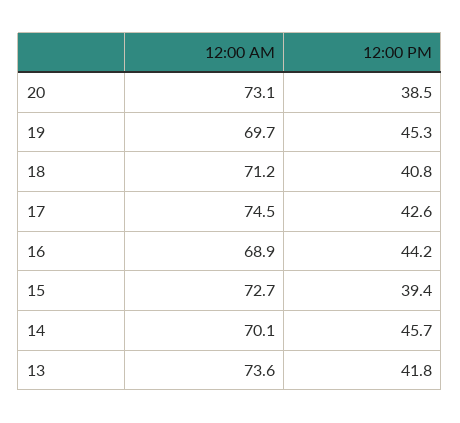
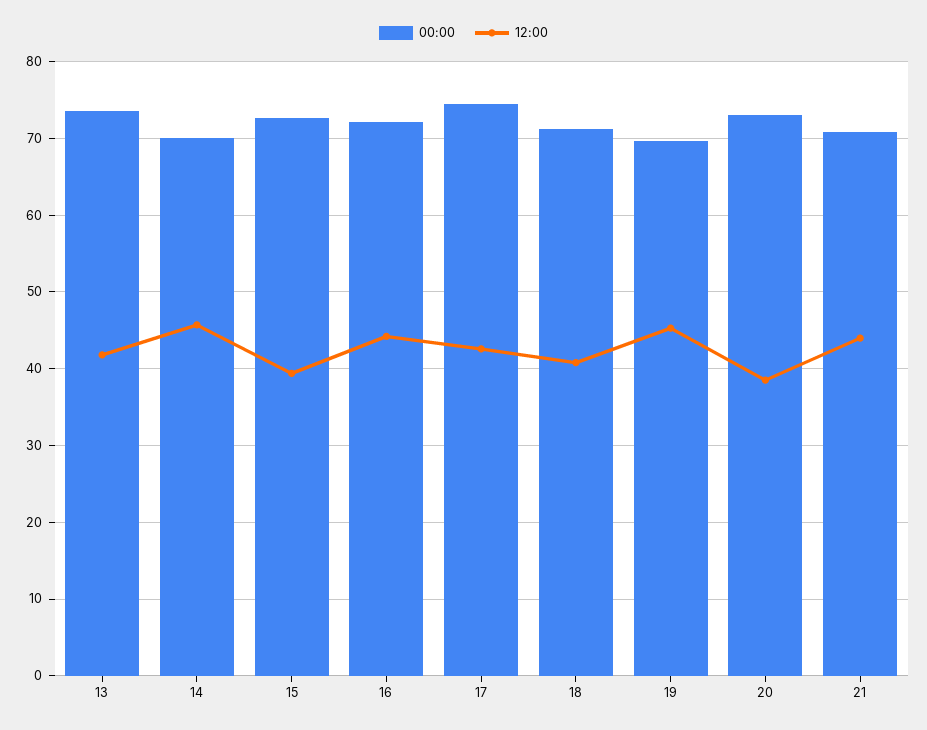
12:00 AM, 16: 68.9 -> 72
12:00 AM, 21: none -> 71
12:00 PM, 21: none -> 44

